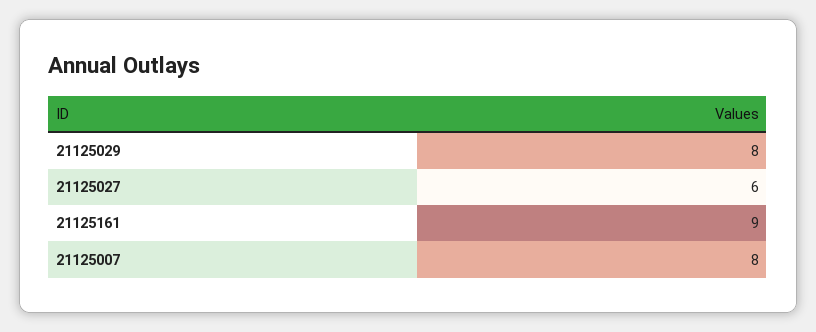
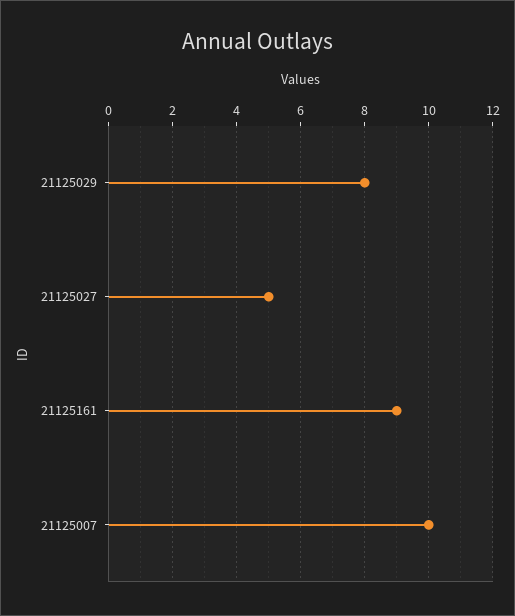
21125027: 6 -> 5
21125007: 8 -> 10

